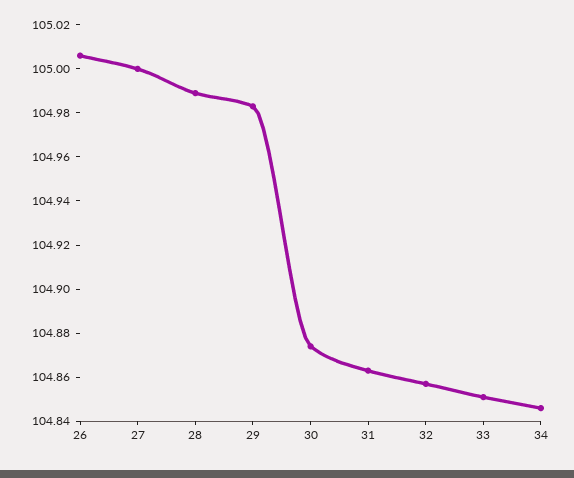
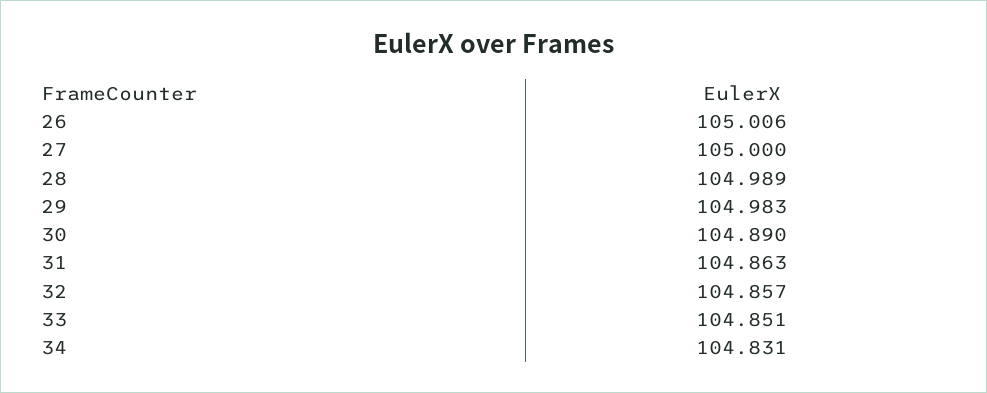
30: 104.875 -> 104.89
34: 104.845 -> 104.831

